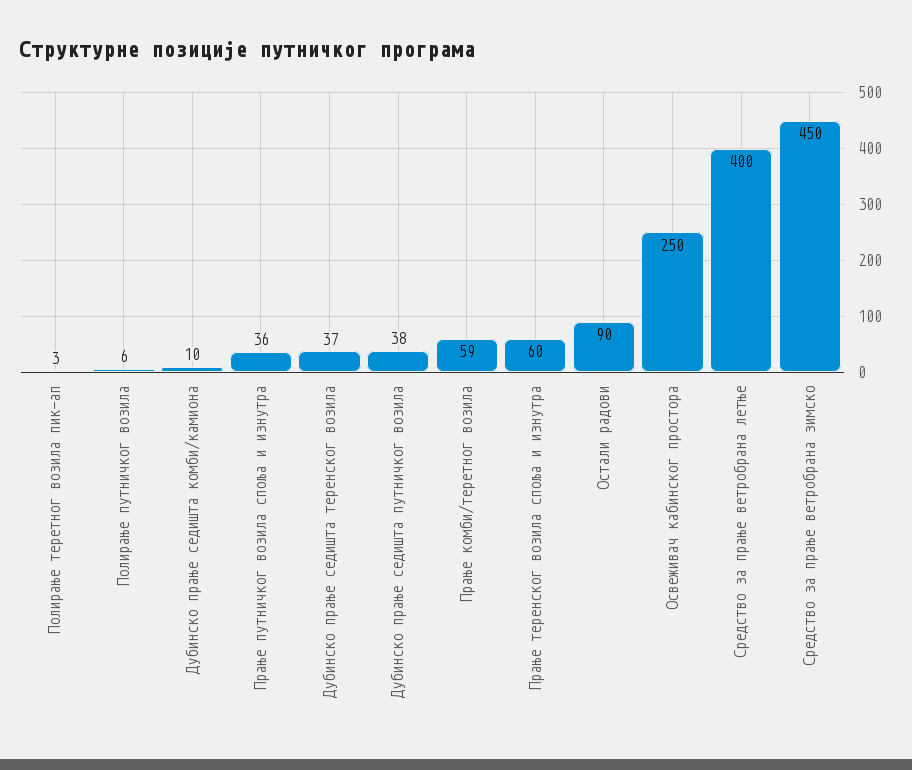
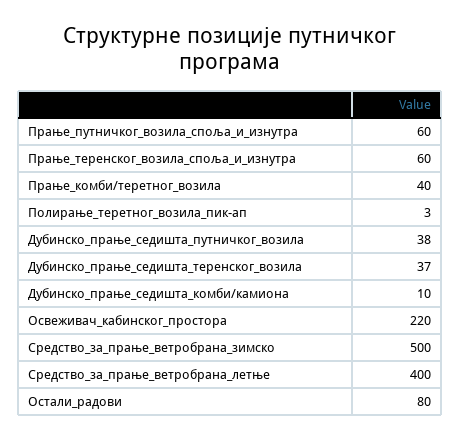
Полирање путничког возила: 6 -> none
Прање путничког возила споља и изнутра: 36 -> 60
Прање комби/теретног возила: 59 -> 40
Остали радови: 90 -> 80
Освеживач кабинског простора: 250 -> 220
Средство за прање ветробрана зимско: 450 -> 500

